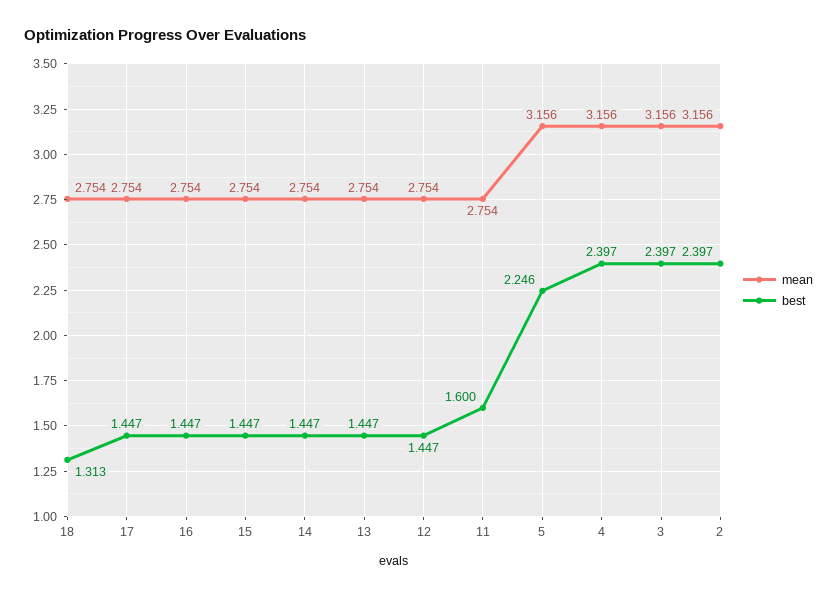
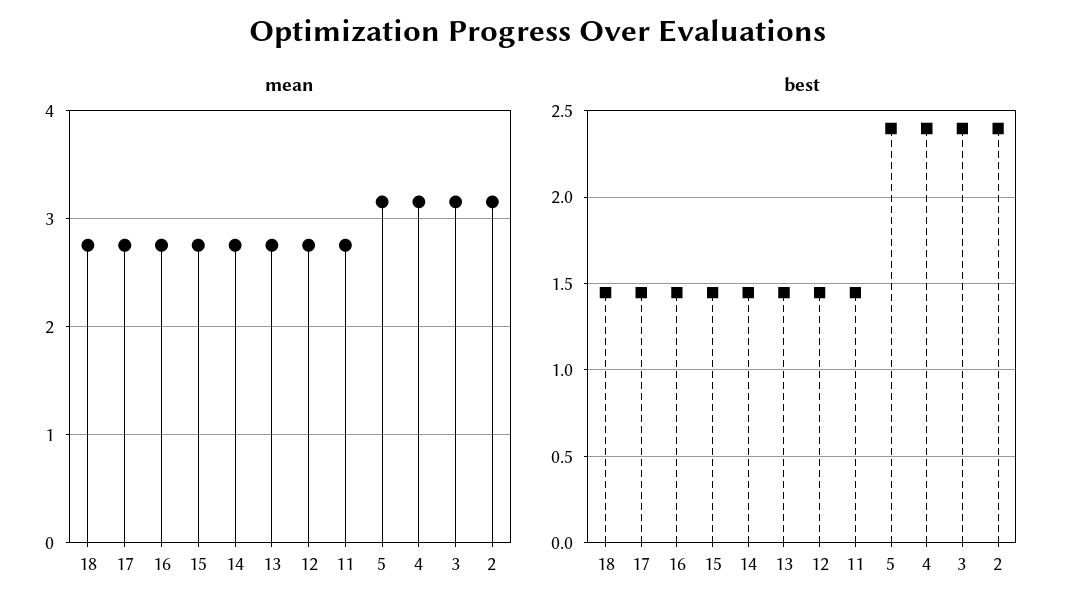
best, 18: 1.313 -> 1.45
best, 11: 1.6 -> 1.45
best, 5: 2.246 -> 2.4

